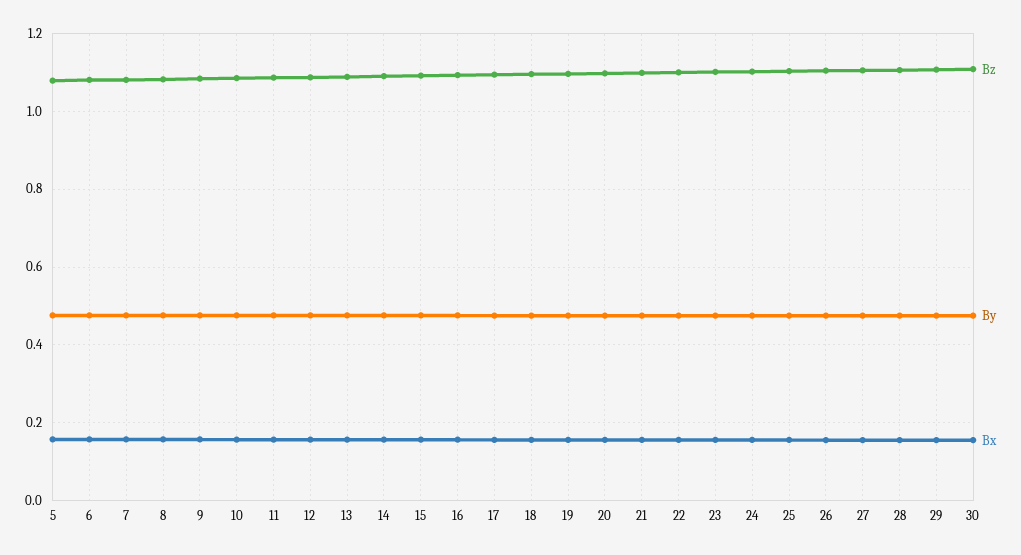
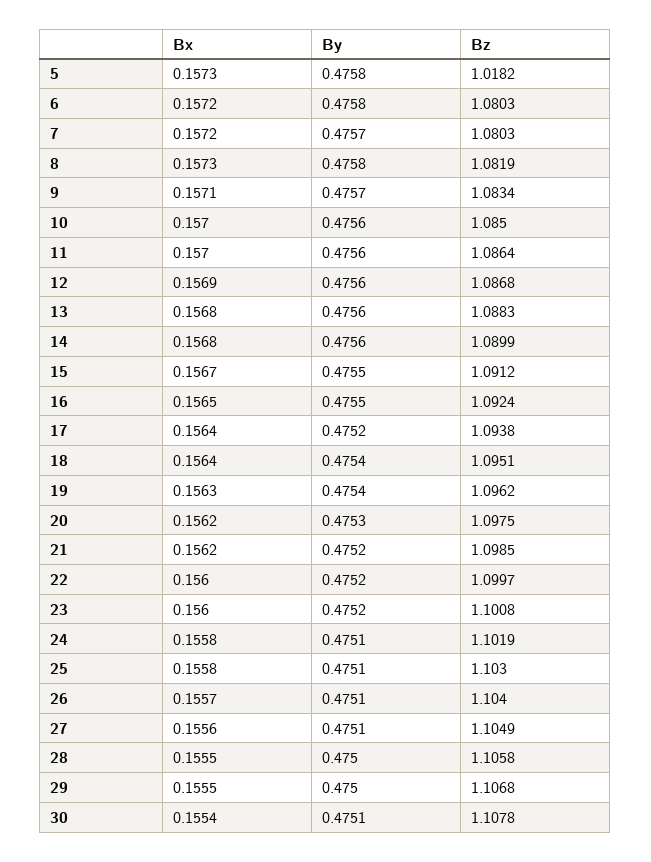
Bz, 5: 1.08 -> 1.0182

